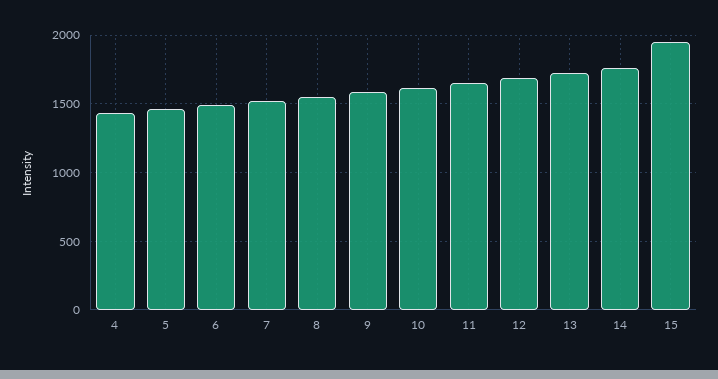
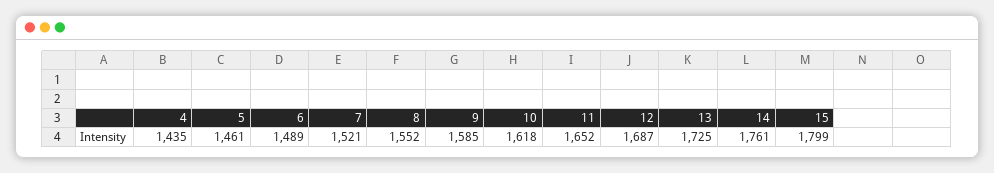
15: 1950 -> 1799

